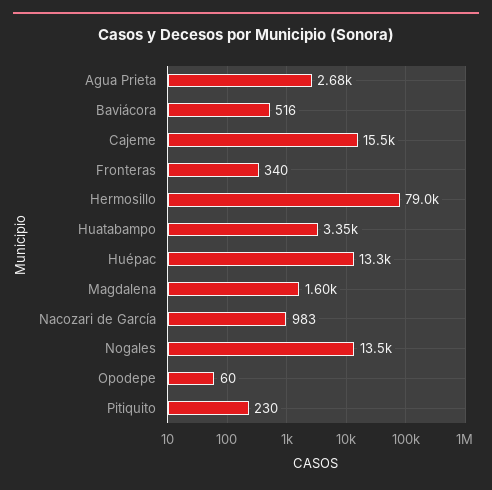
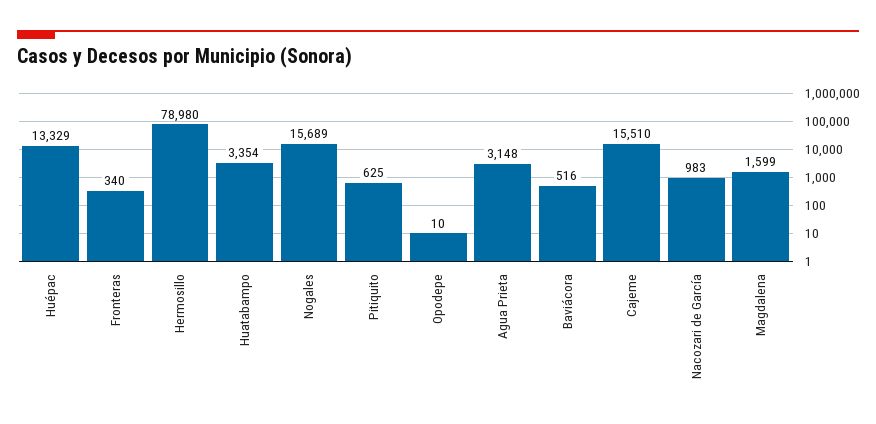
Agua Prieta: 2680 -> 3148
Nogales: 13500 -> 15689
Opodepe: 60 -> 10
Pitiquito: 230 -> 625

